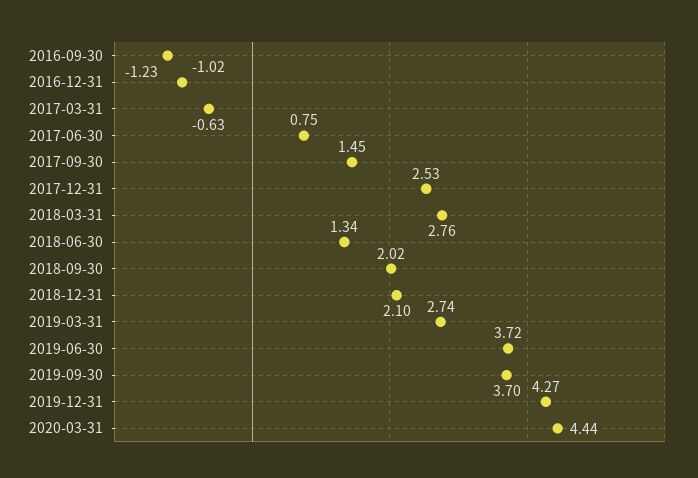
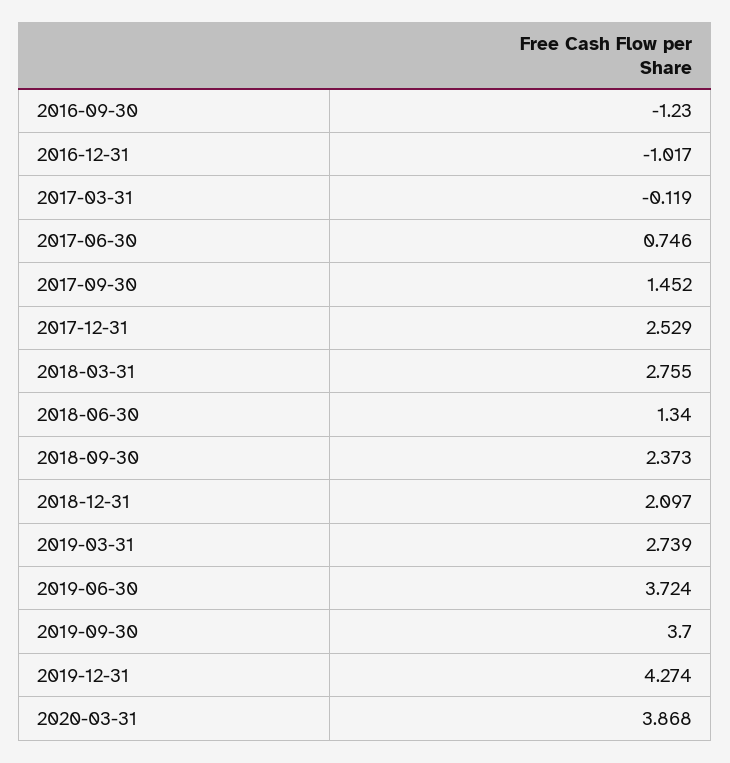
2017-03-31: -0.63 -> -0.119
2018-09-30: 2.02 -> 2.373
2020-03-31: 4.44 -> 3.868

